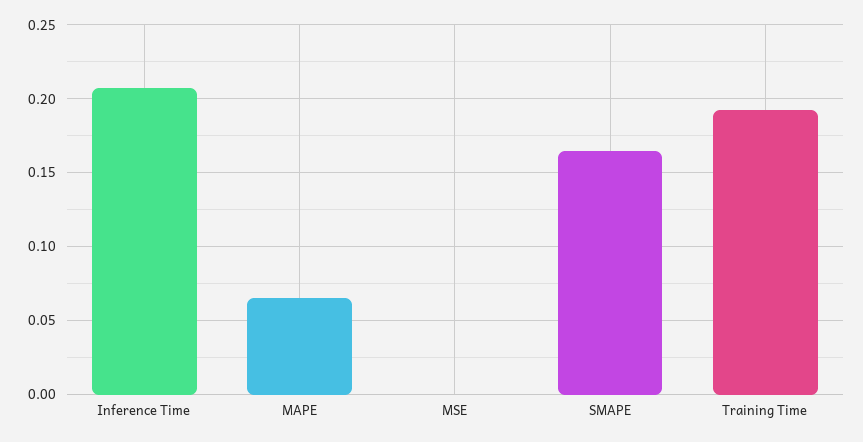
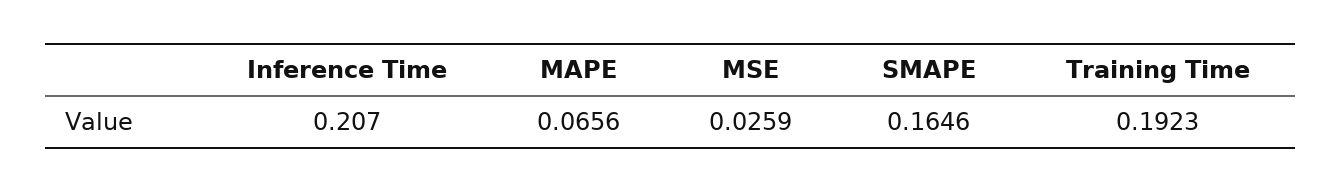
MSE: 0 -> 0.0259

